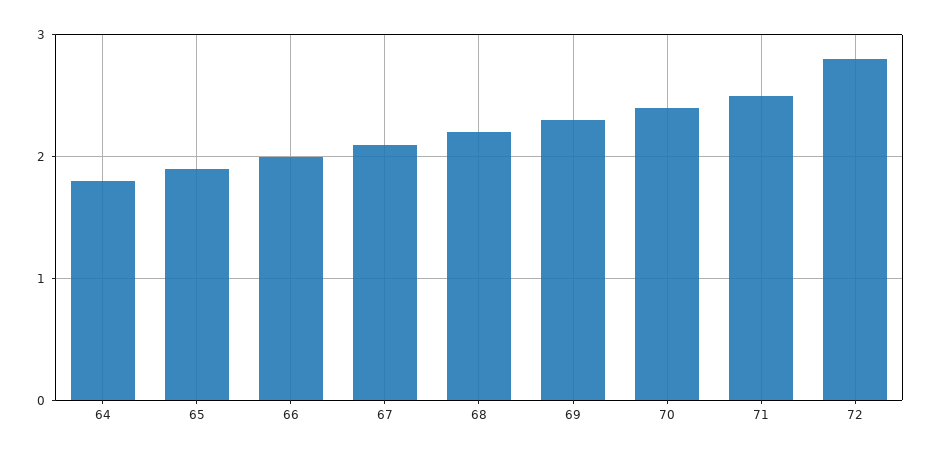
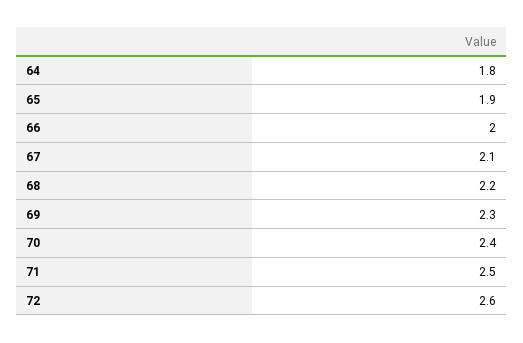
72: 2.8 -> 2.6

